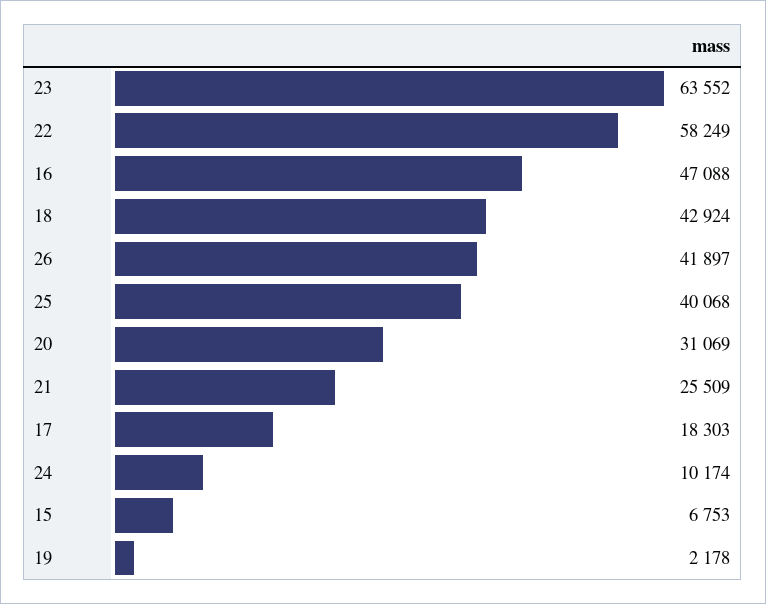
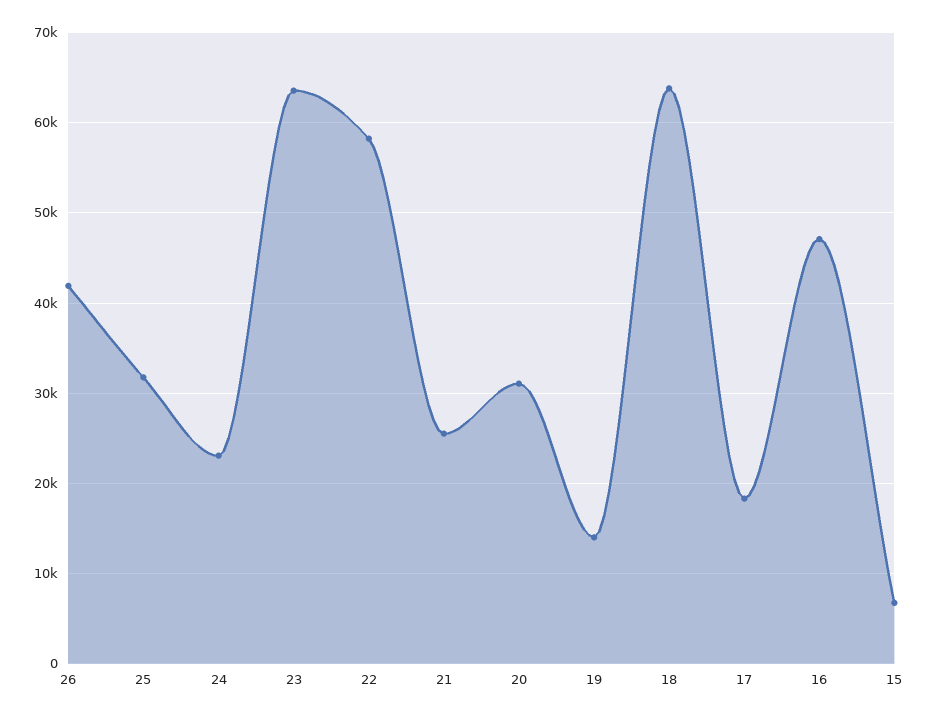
18: 42924 -> 64000
25: 40068 -> 32000
24: 10174 -> 23000
19: 2178 -> 14000

